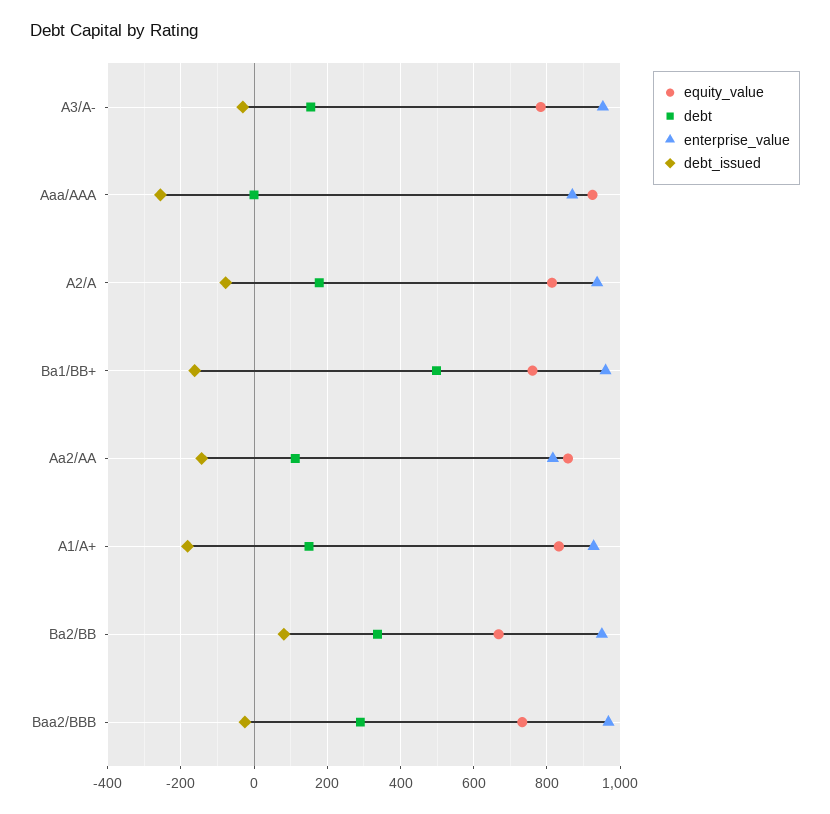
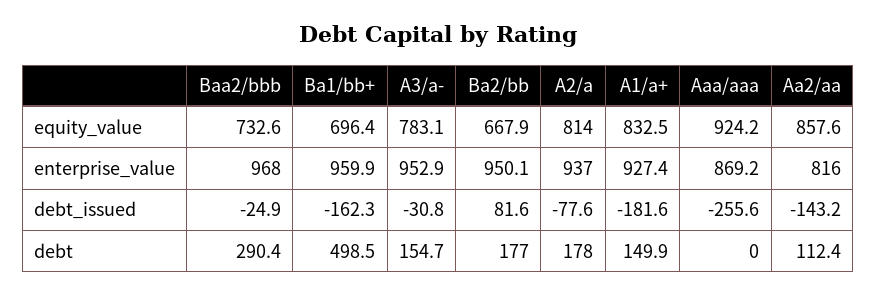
equity_value, Ba1/BB+: 760 -> 696.4
debt, Ba2/BB: 340 -> 177

